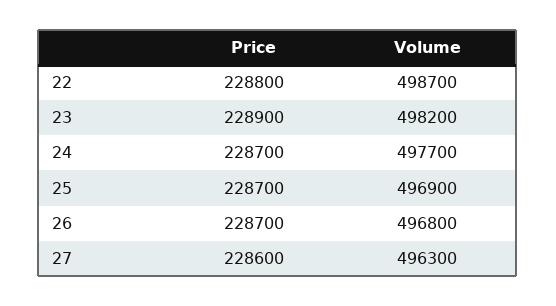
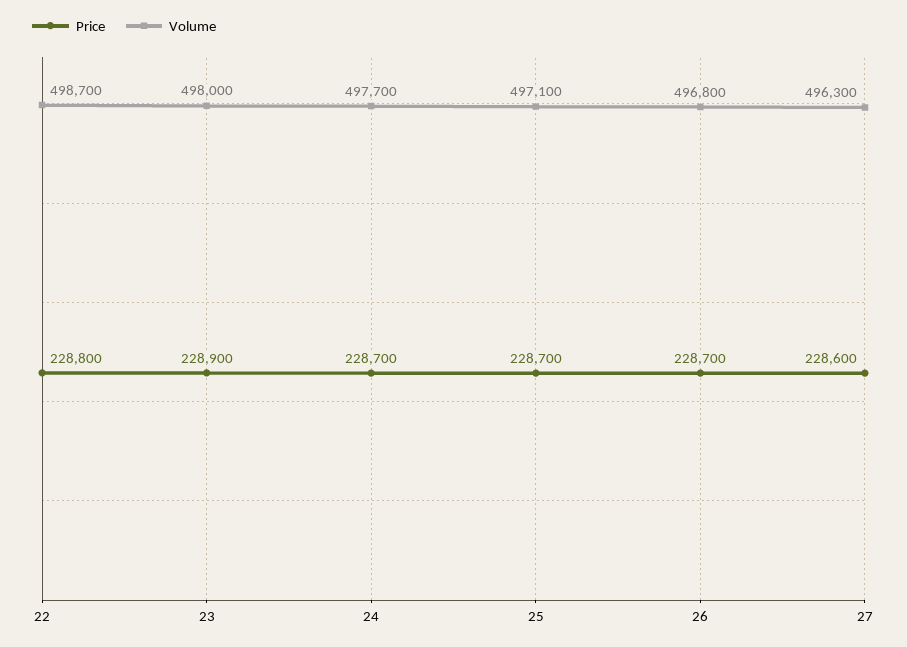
Volume, 23: 498200 -> 498000
Volume, 25: 496900 -> 497100

